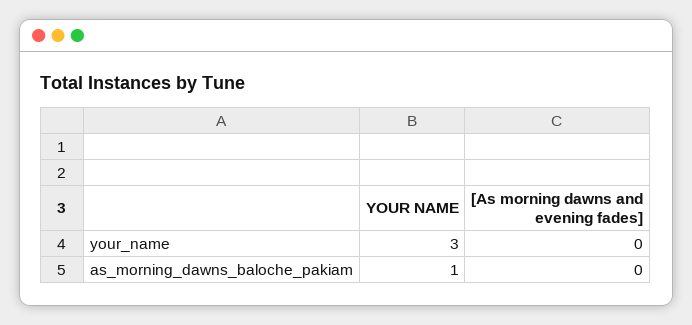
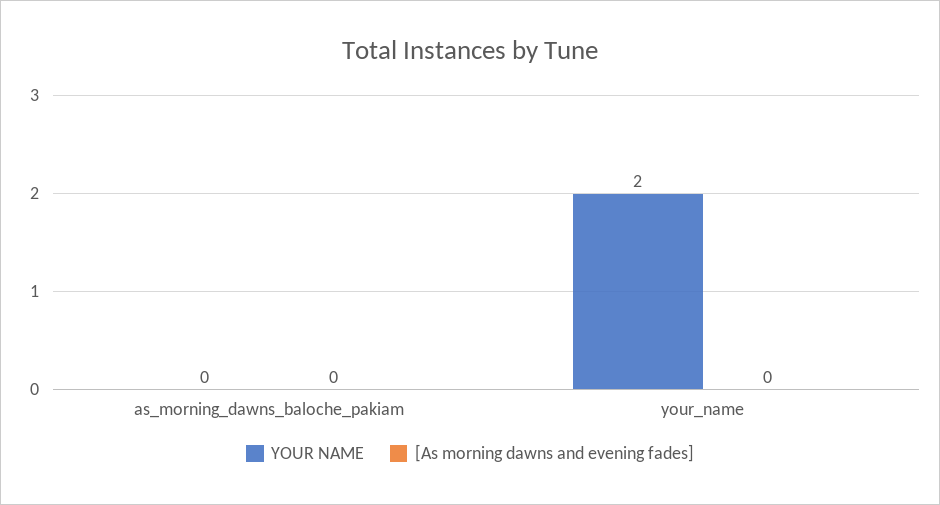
YOUR NAME, your_name: 3 -> 2
YOUR NAME, as_morning_dawns_baloche_pakiam: 1 -> 0

